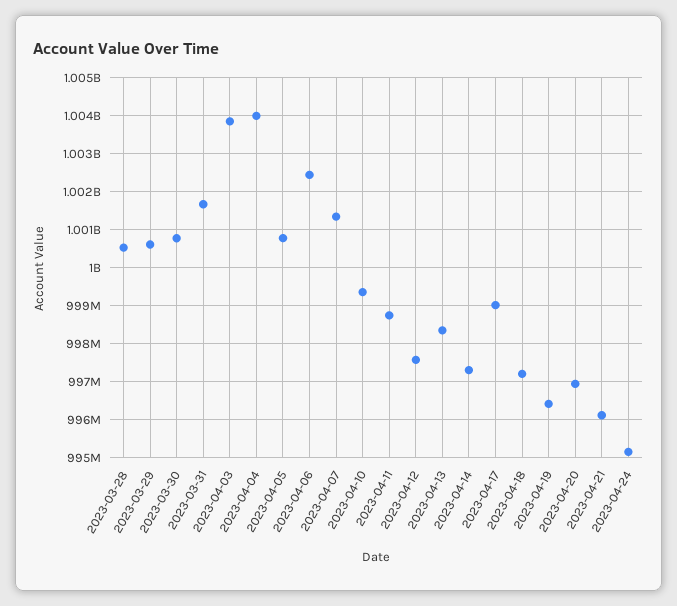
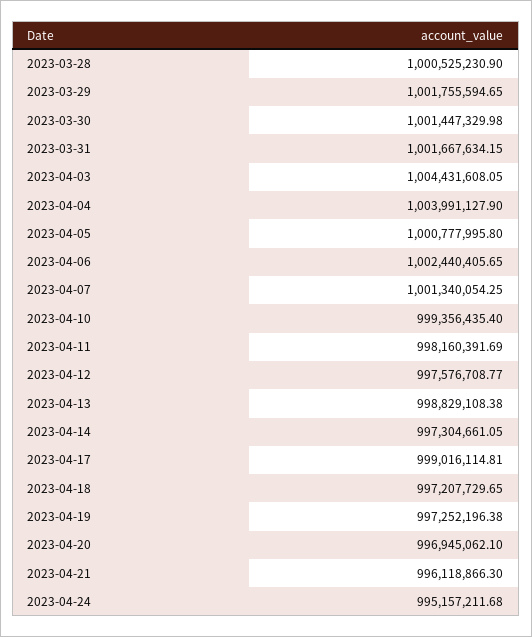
2023-03-29: 1000600000 -> 1001755594.65
2023-03-30: 1000800000 -> 1001447329.98
2023-04-03: 1003800000 -> 1004431608.05
2023-04-11: 998800000 -> 998160391.69
2023-04-13: 998400000 -> 998829108.38
2023-04-19: 996400000 -> 997252196.38

